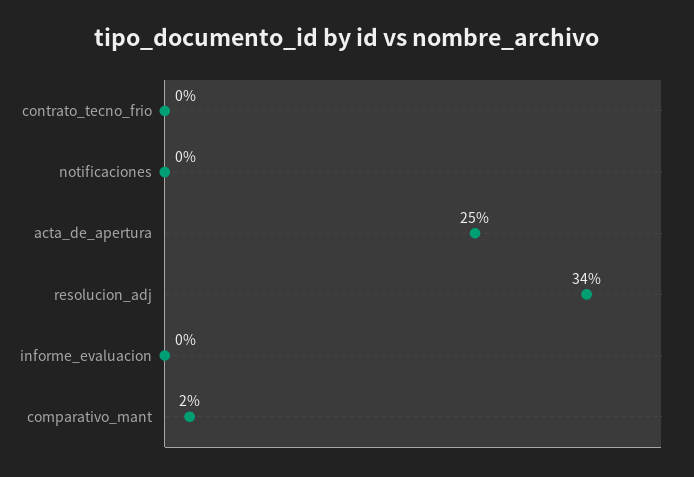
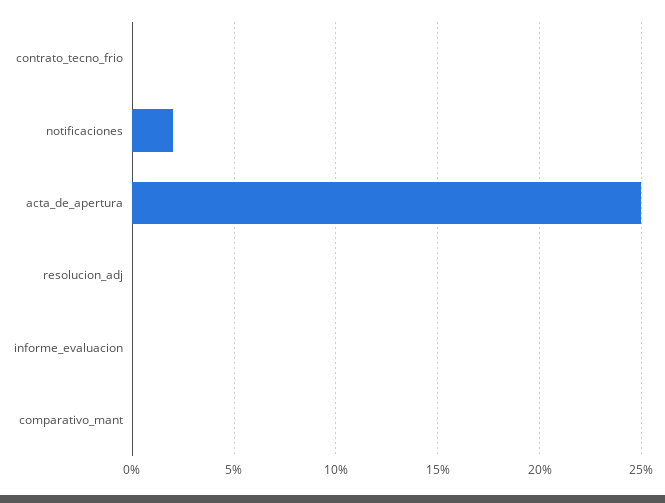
notificaciones: 0 -> 2
resolucion_adj: 34 -> 0
comparativo_mant: 2 -> 0

